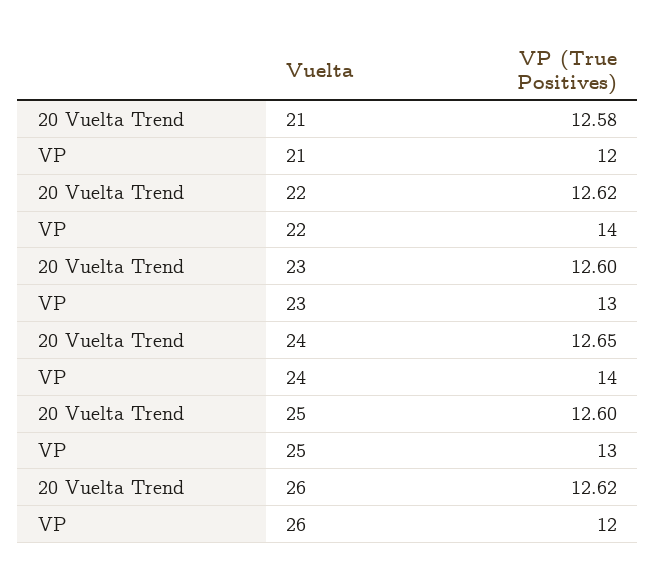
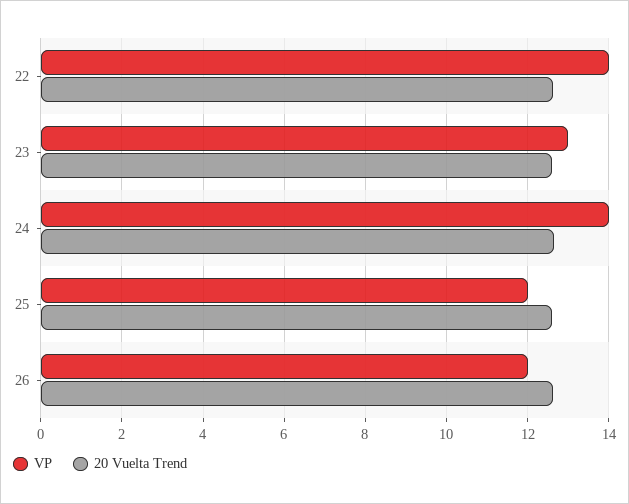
20 Vuelta Trend, 21: 12.58 -> none
VP, 21: 12 -> none
VP, 25: 13 -> 12

